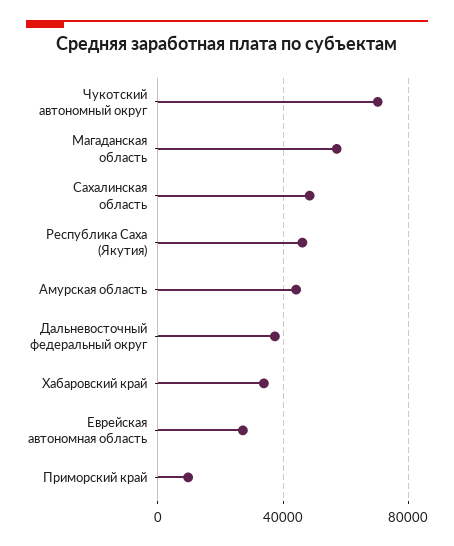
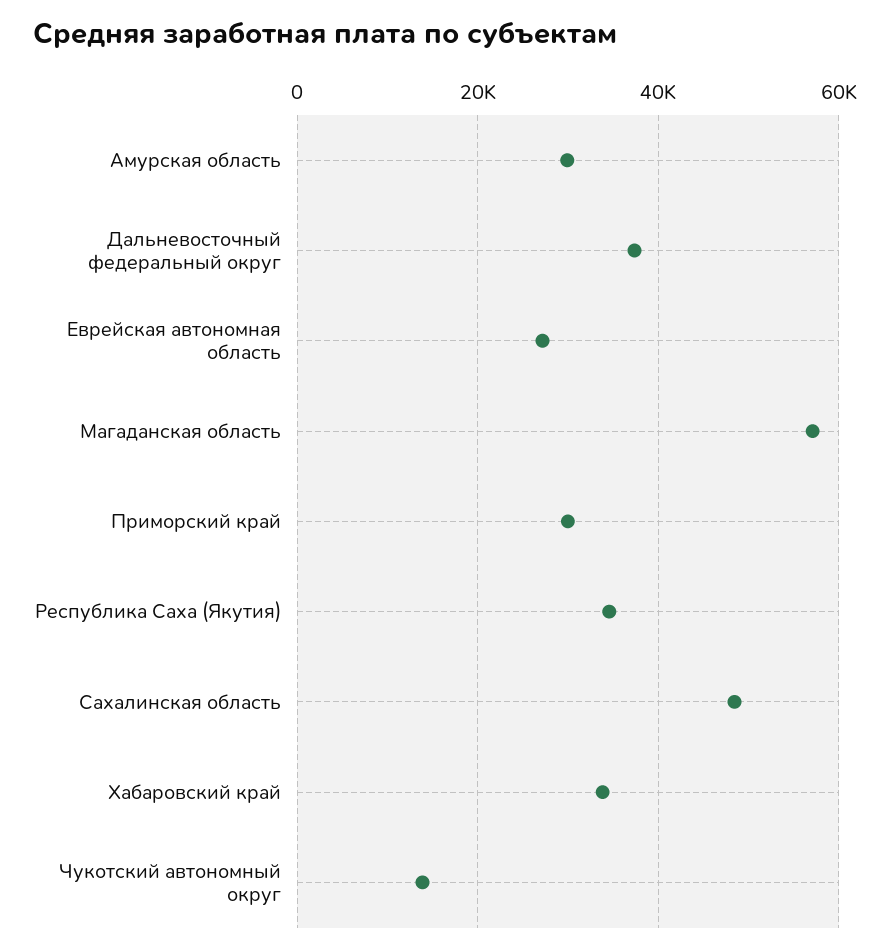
Чукотский автономный округ: 70000 -> 14000
Республика Саха (Якутия): 45000 -> 34000
Амурская область: 45000 -> 30000
Приморский край: 10000 -> 30000

